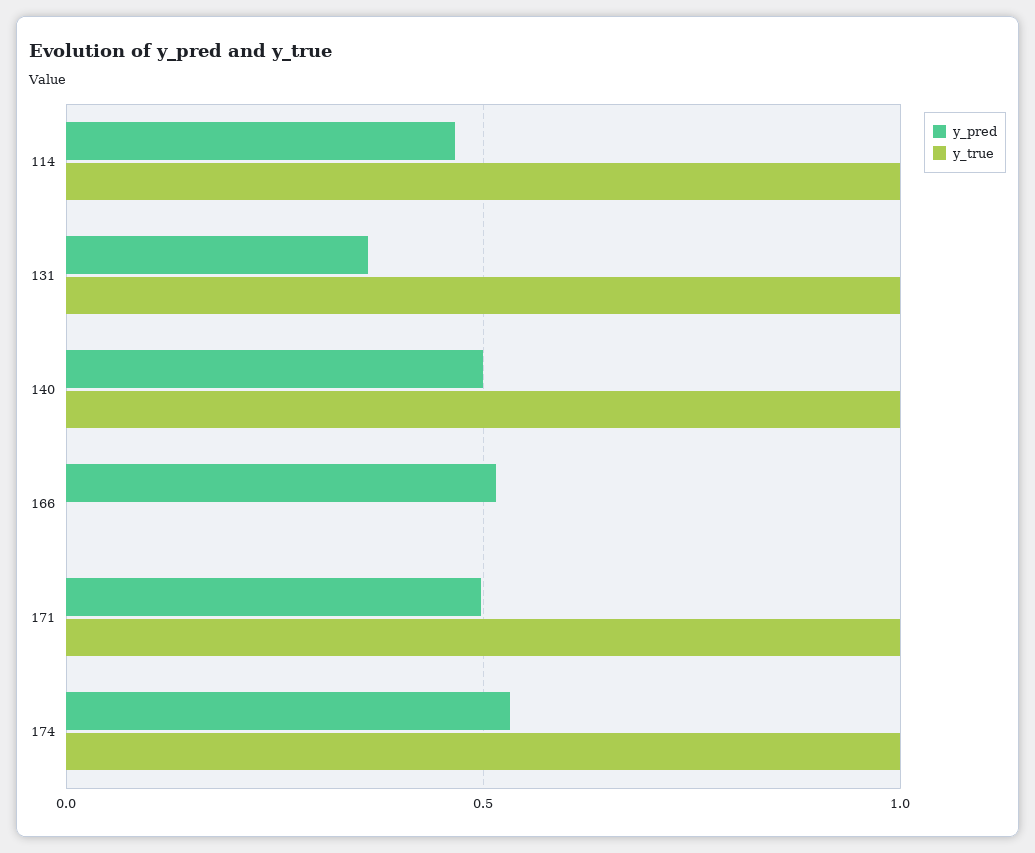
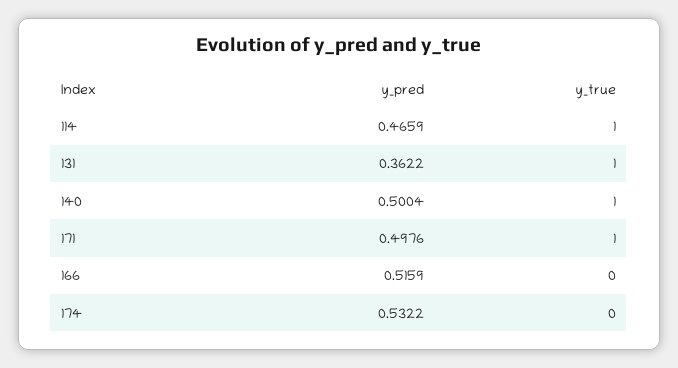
y_true, 174: 1 -> 0

